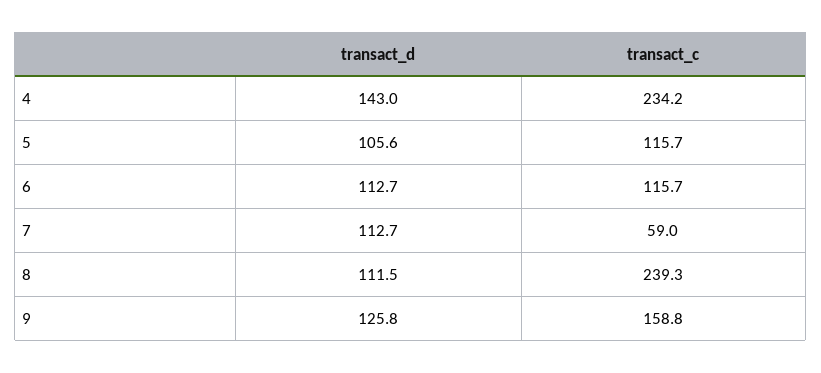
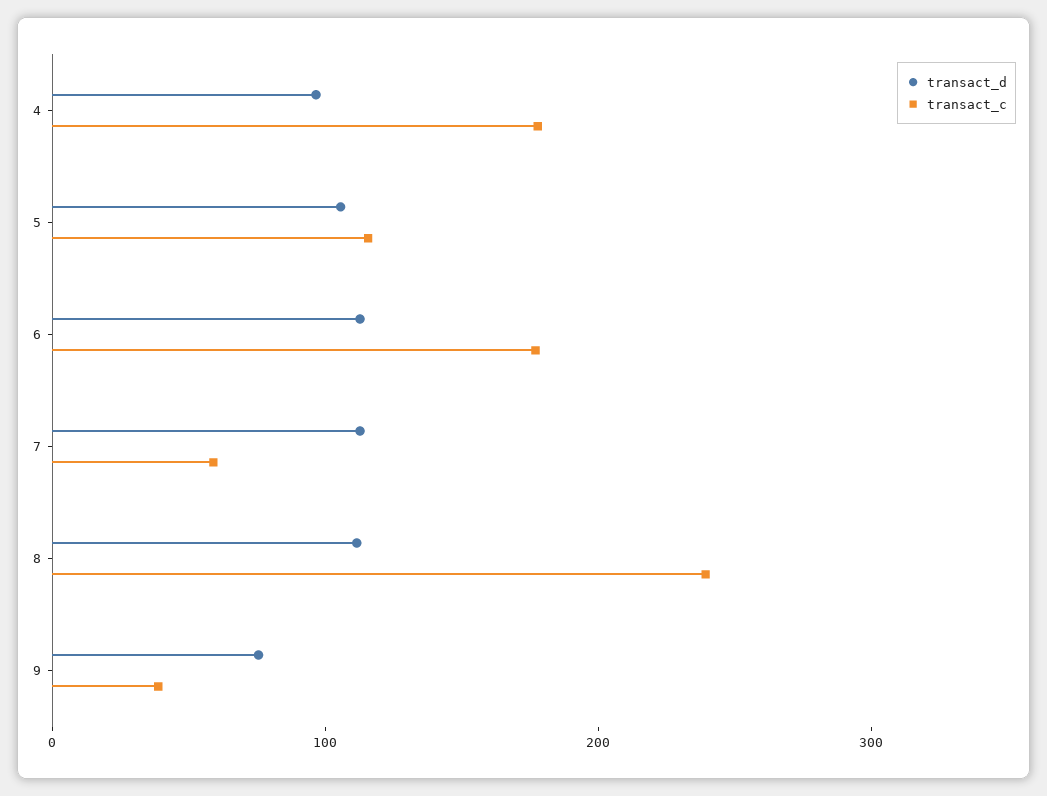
transact_d, 4: 143 -> 100
transact_c, 4: 234.2 -> 180
transact_c, 6: 115.7 -> 180
transact_d, 9: 125.8 -> 80
transact_c, 9: 158.8 -> 40

